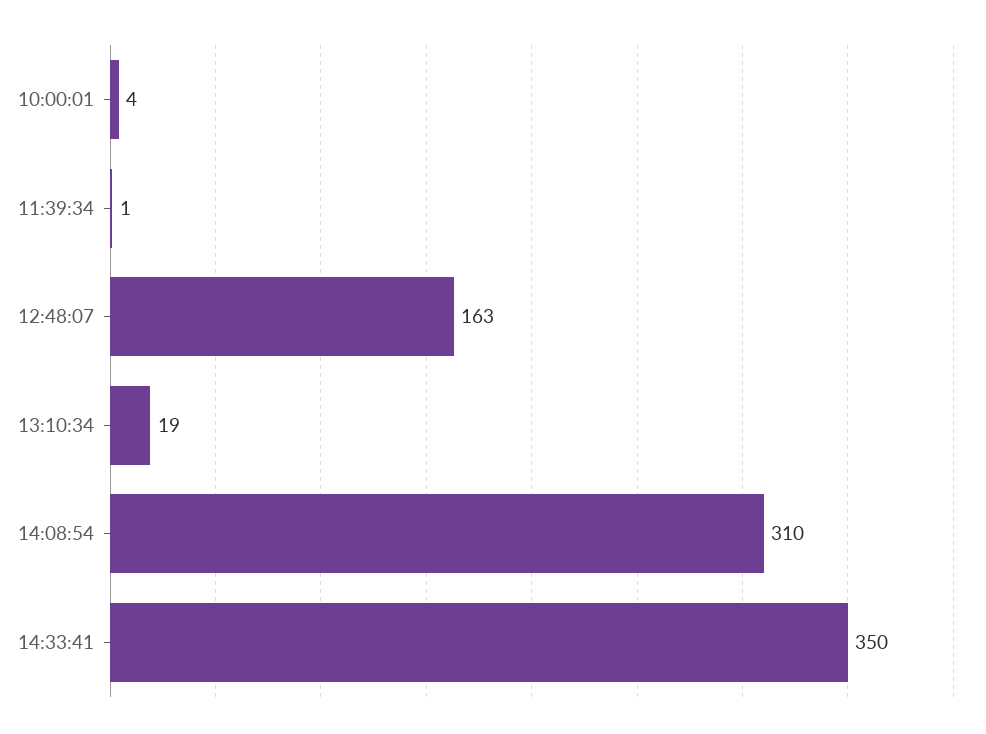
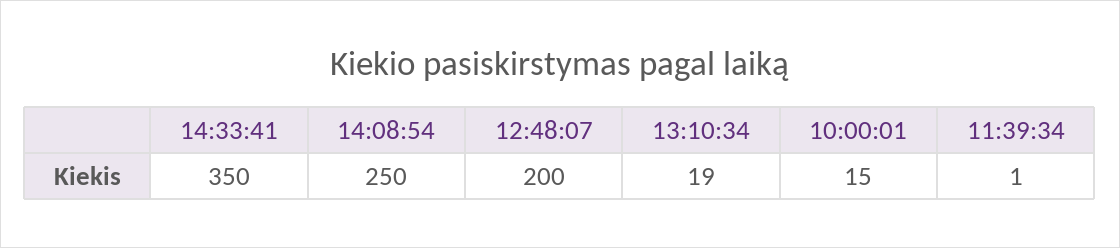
10:00:01: 4 -> 15
12:48:07: 163 -> 200
14:08:54: 310 -> 250

